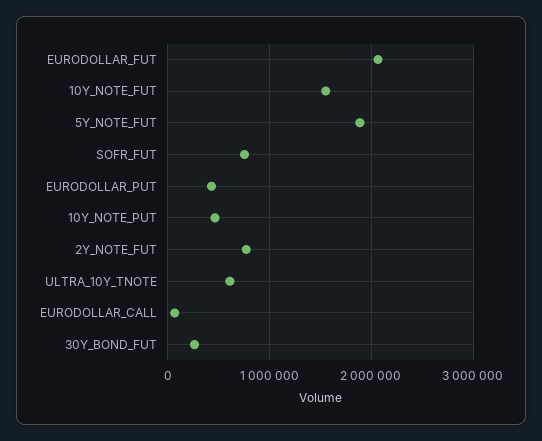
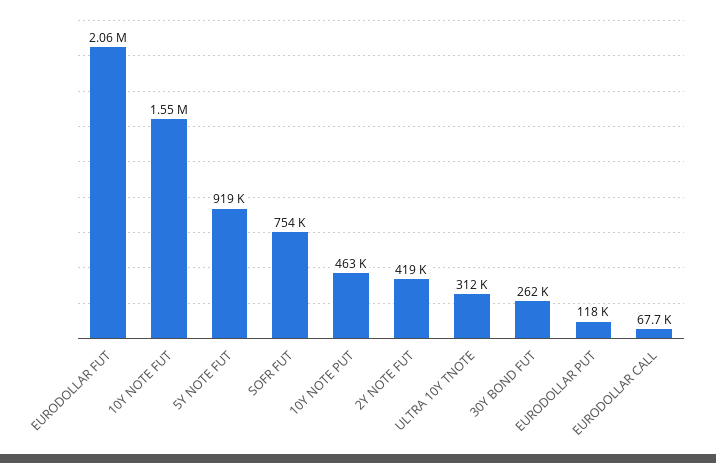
5Y_NOTE_FUT: 1900000 -> 919000
EURODOLLAR_PUT: 400000 -> 118000
2Y_NOTE_FUT: 800000 -> 419000
ULTRA_10Y_TNOTE: 600000 -> 312000

